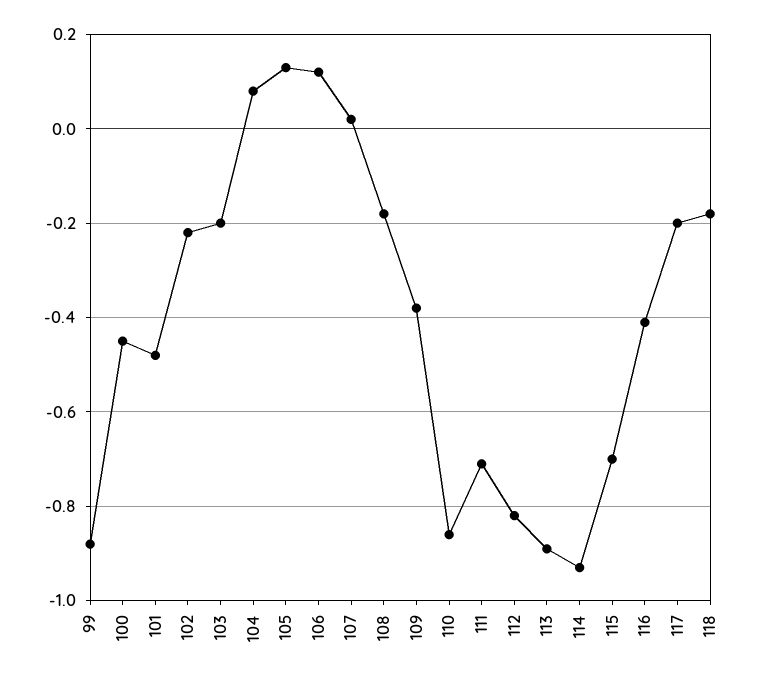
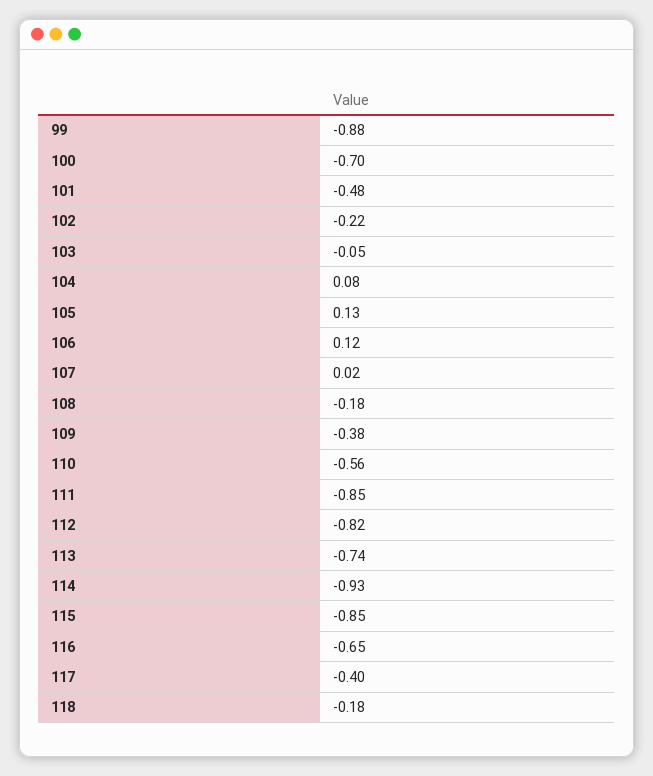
100: -0.45 -> -0.7
103: -0.2 -> -0.05
110: -0.85 -> -0.56
111: -0.7 -> -0.85
113: -0.9 -> -0.74
115: -0.7 -> -0.85
116: -0.4 -> -0.65
117: -0.2 -> -0.4

